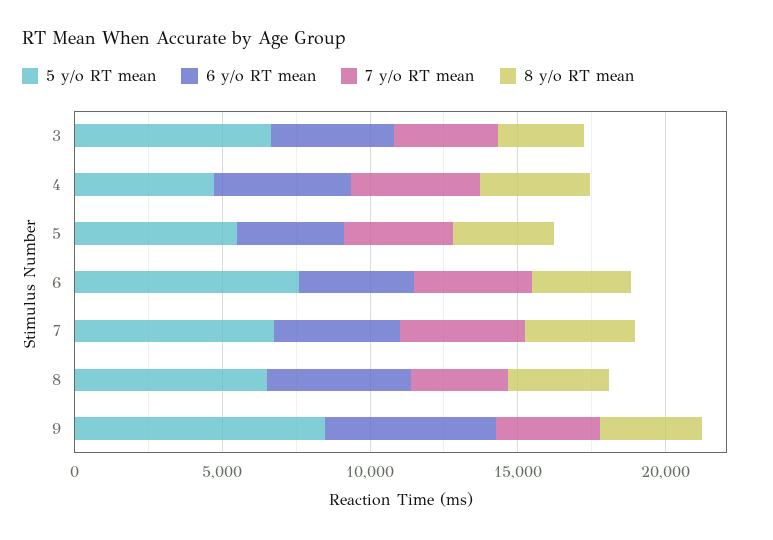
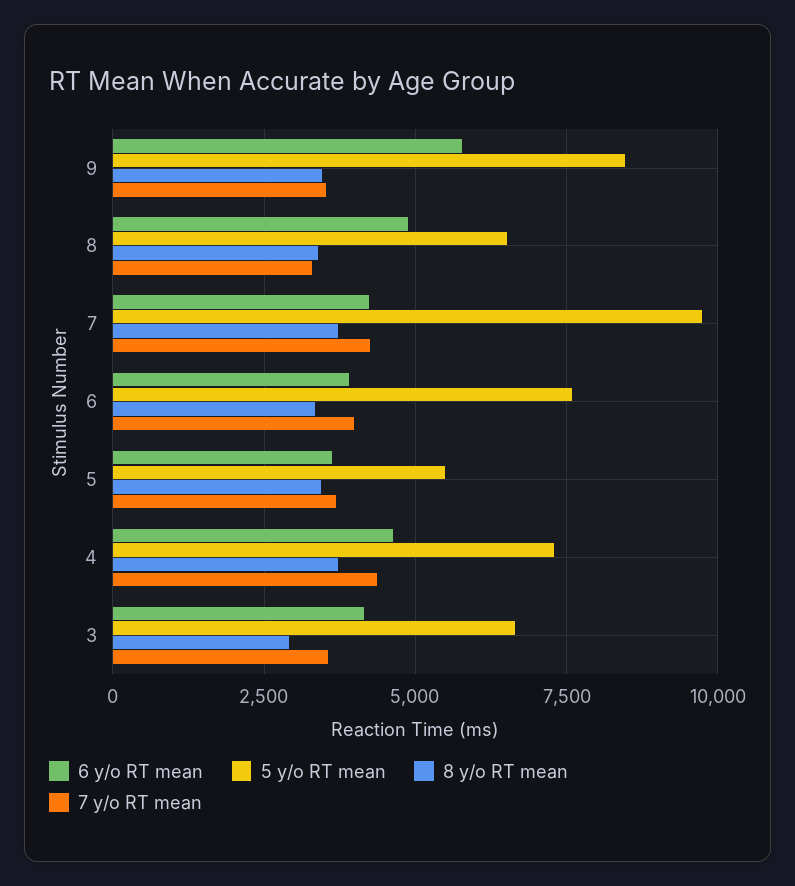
5 y/o RT mean, 4: 5000 -> 7250
5 y/o RT mean, 7: 7000 -> 9750

